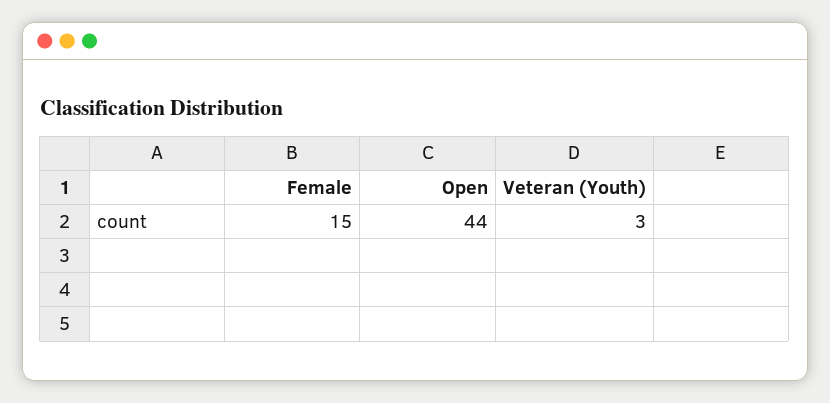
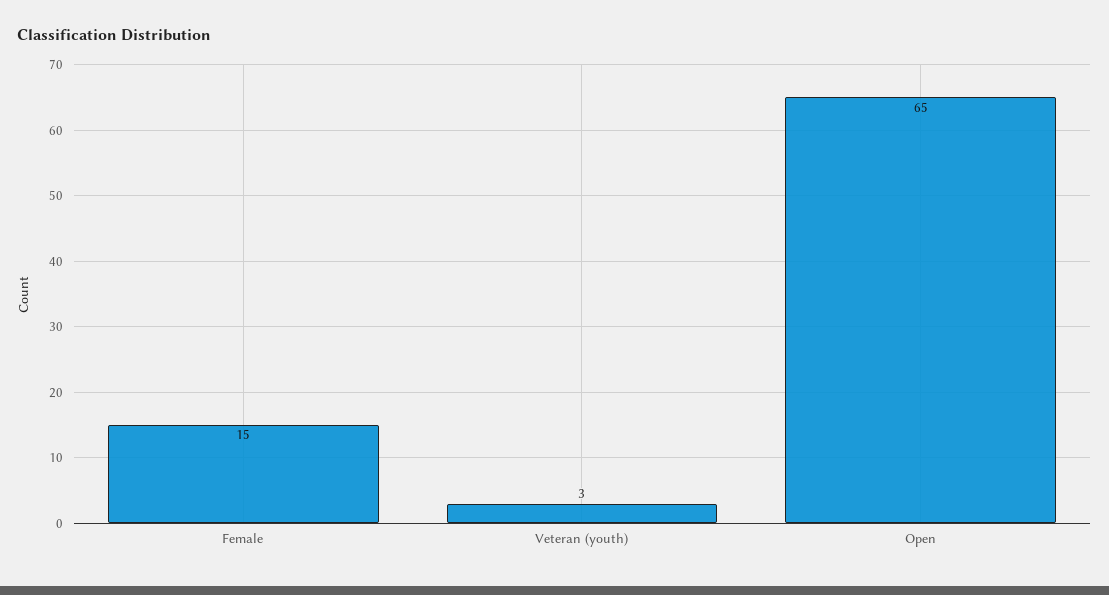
Open: 44 -> 65

